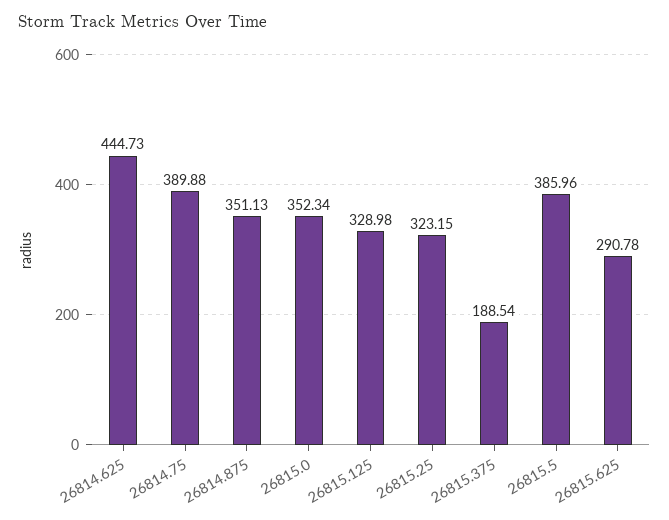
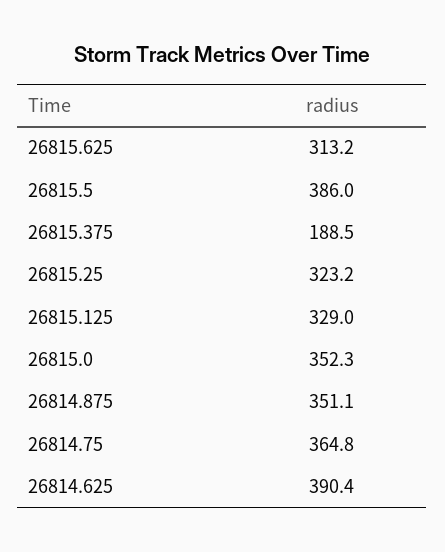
26814.625: 444.73 -> 390.4
26814.75: 389.88 -> 364.8
26815.625: 290.78 -> 313.2

